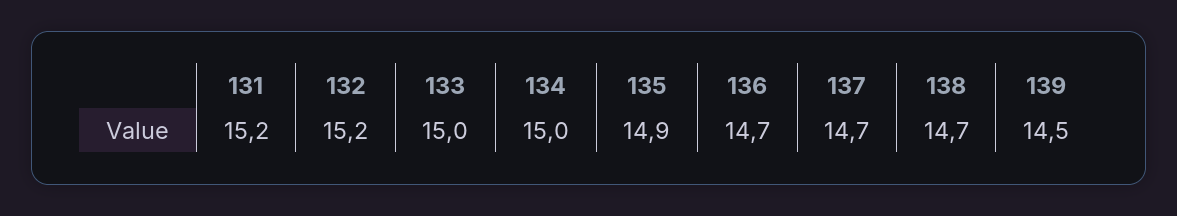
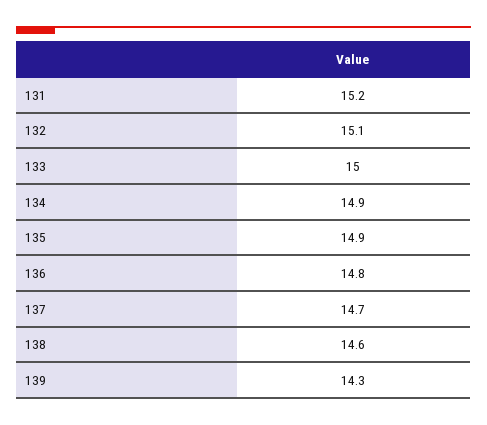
132: 15.2 -> 15.1
134: 15 -> 14.9
136: 14.7 -> 14.8
138: 14.7 -> 14.6
139: 14.5 -> 14.3

